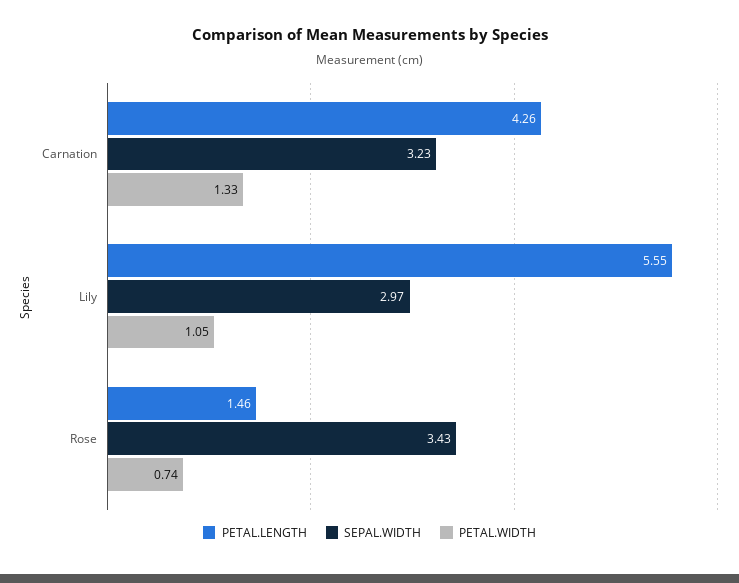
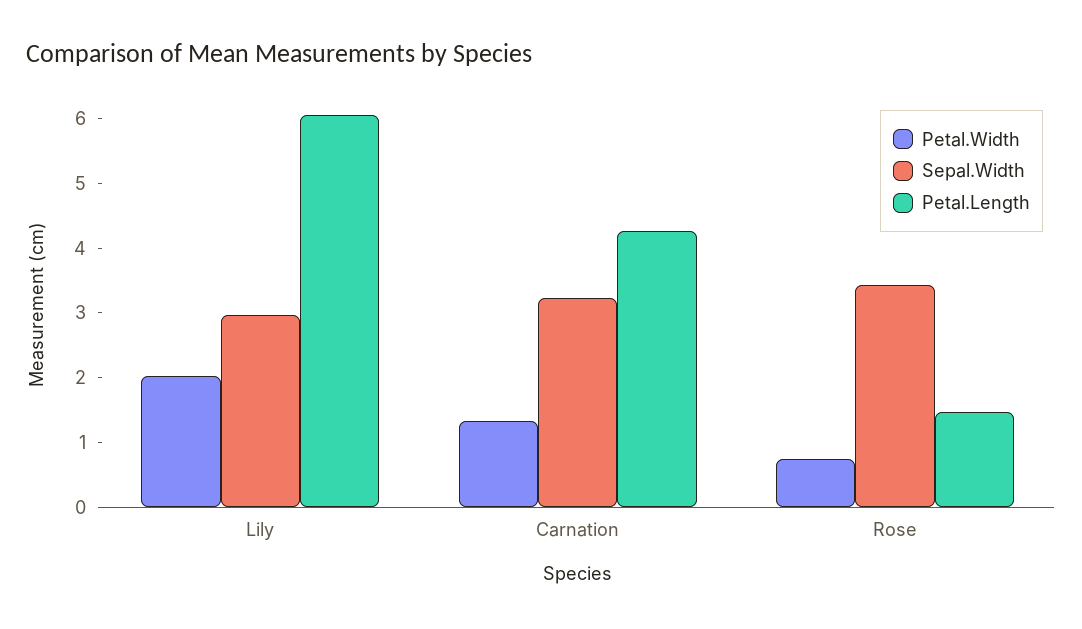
PETAL.LENGTH, Lily: 5.55 -> 6
PETAL.WIDTH, Lily: 1.05 -> 2

